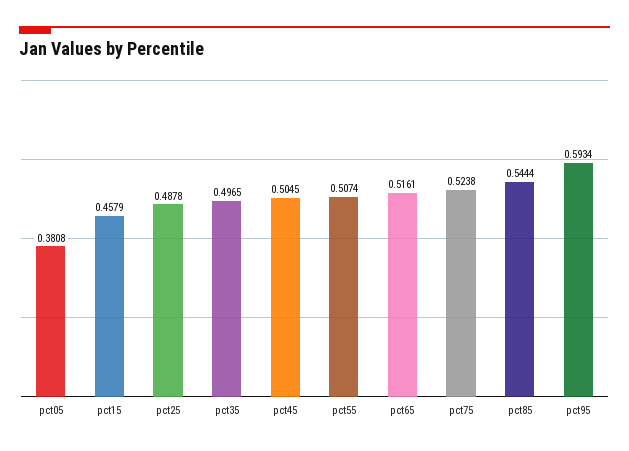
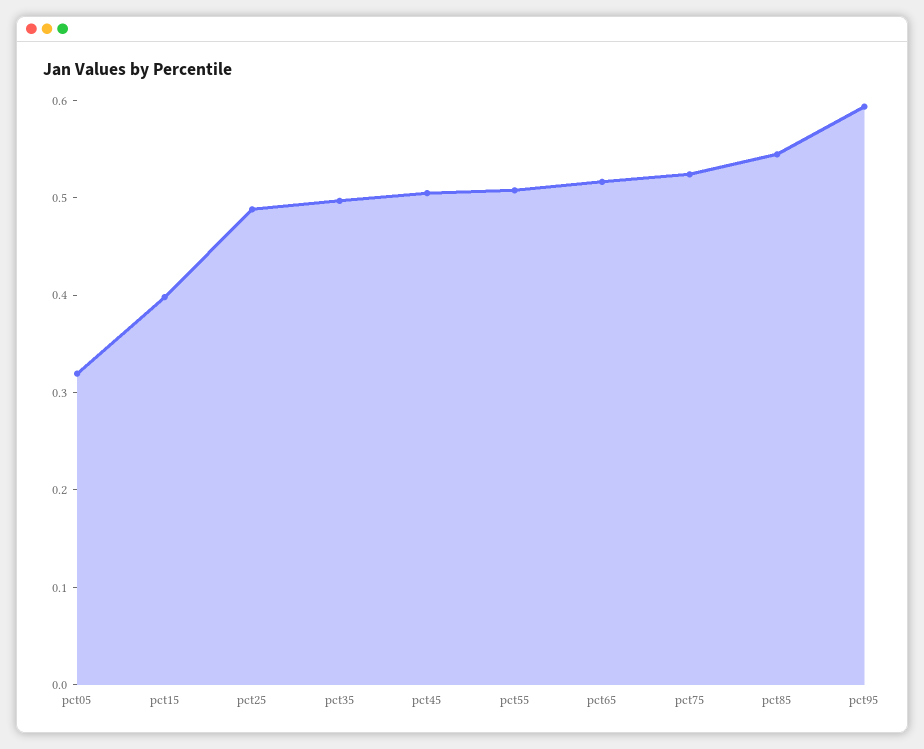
pct05: 0.3808 -> 0.32
pct15: 0.4579 -> 0.4

